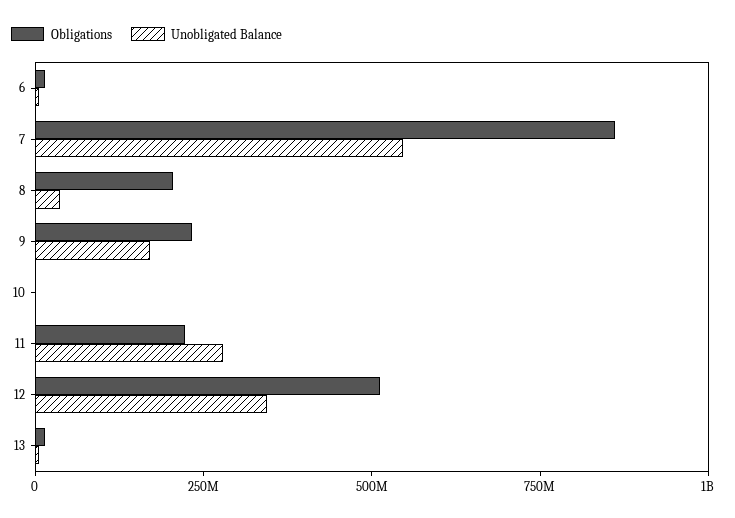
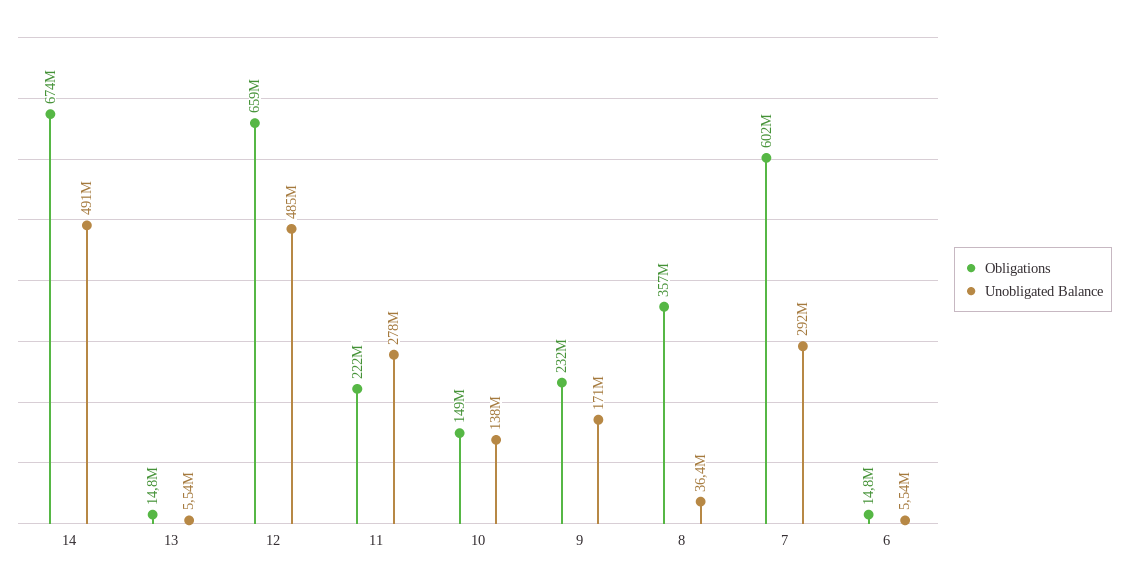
Obligations, 7: 850000000 -> 602000000
Unobligated Balance, 7: 550000000 -> 292000000
Obligations, 8: 200000000 -> 357000000
Obligations, 10: 0 -> 149000000
Unobligated Balance, 10: 0 -> 138000000
Obligations, 12: 500000000 -> 659000000
Unobligated Balance, 12: 350000000 -> 485000000
Obligations, 14: none -> 674000000
Unobligated Balance, 14: none -> 491000000

